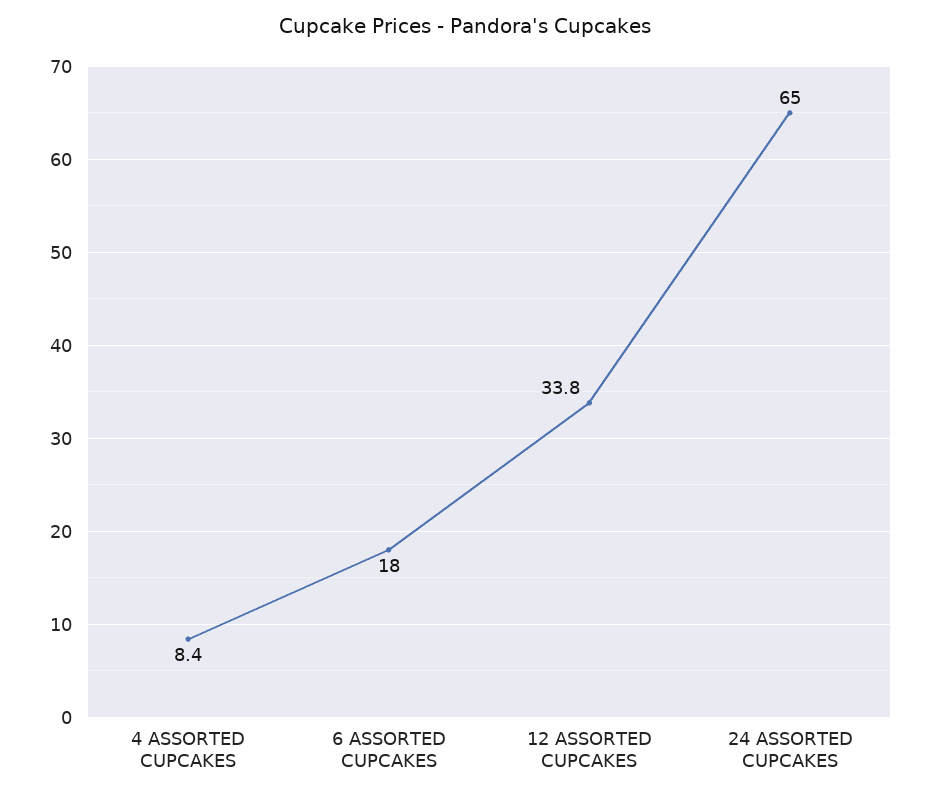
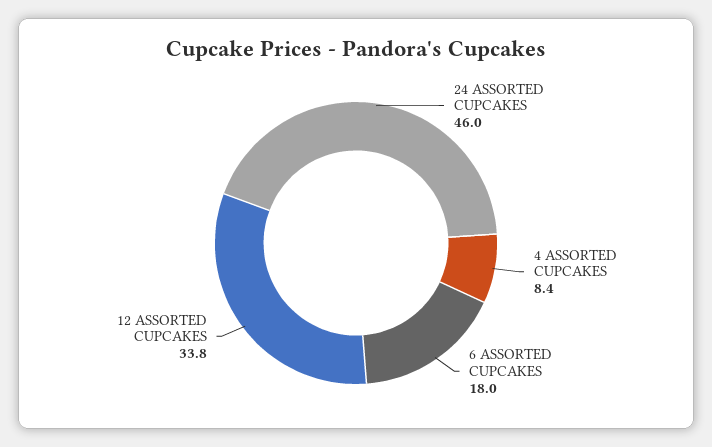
24 ASSORTED CUPCAKES: 65 -> 46

